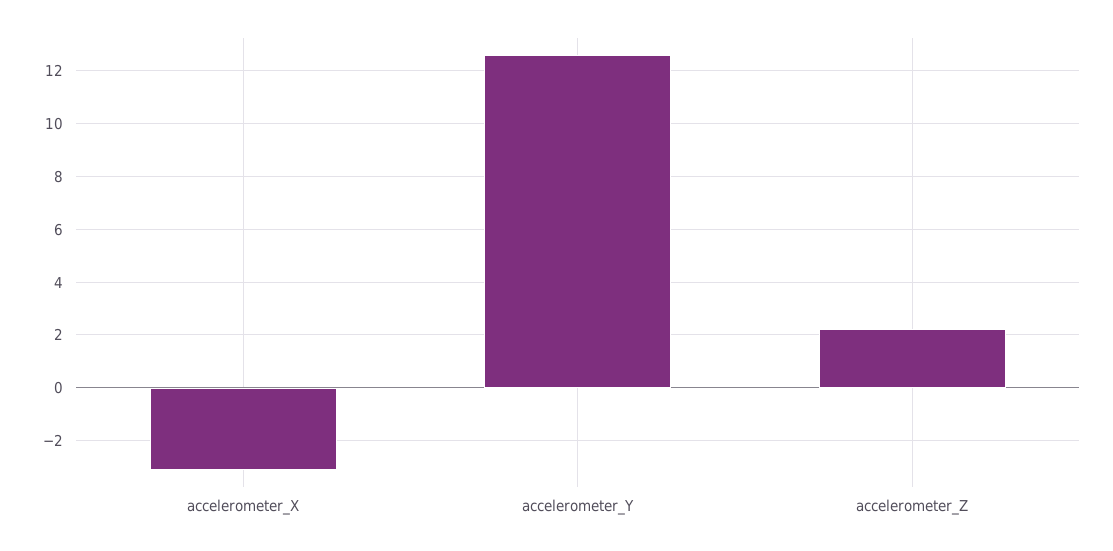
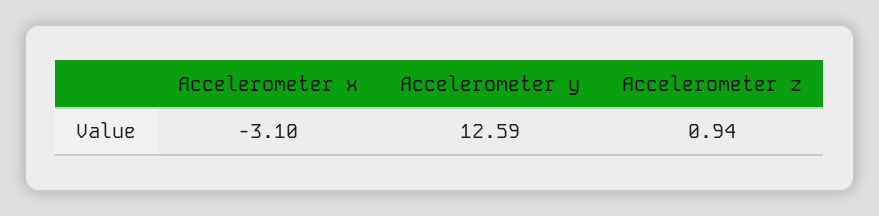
accelerometer_Z: 2.25 -> 0.94

